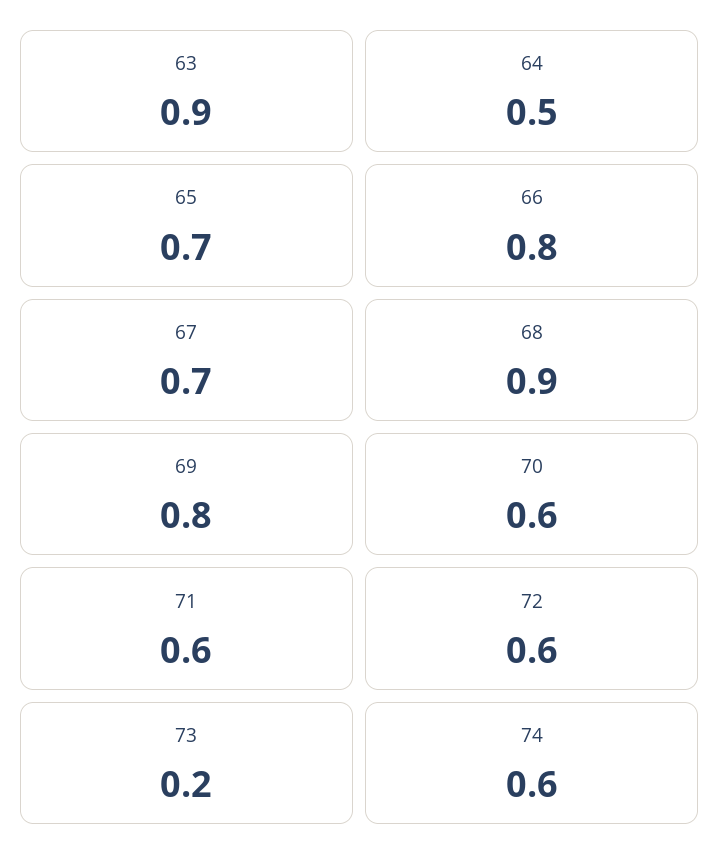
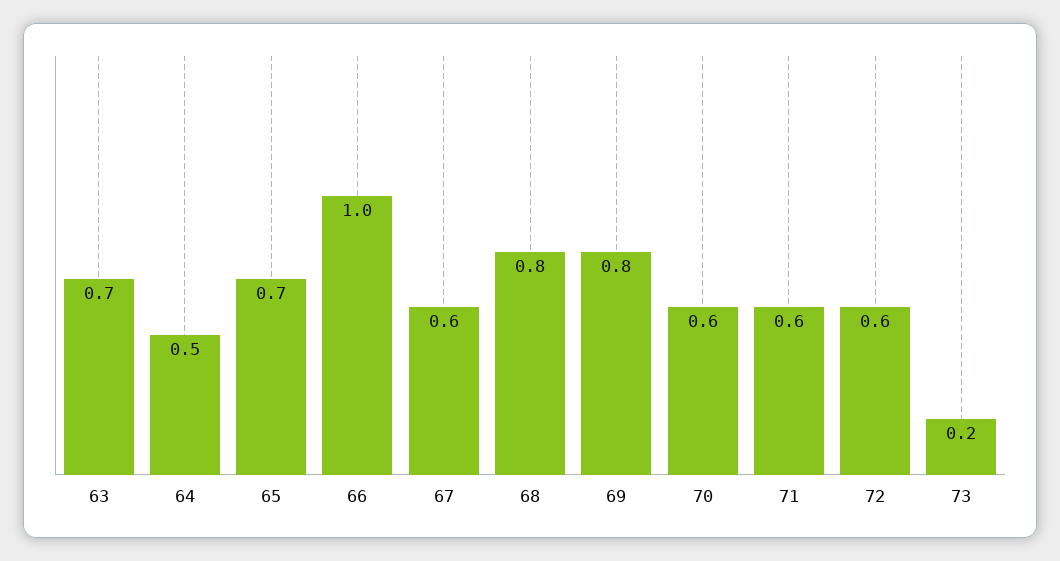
63: 0.9 -> 0.7
66: 0.8 -> 1
67: 0.7 -> 0.6
68: 0.9 -> 0.8
74: 0.6 -> none

